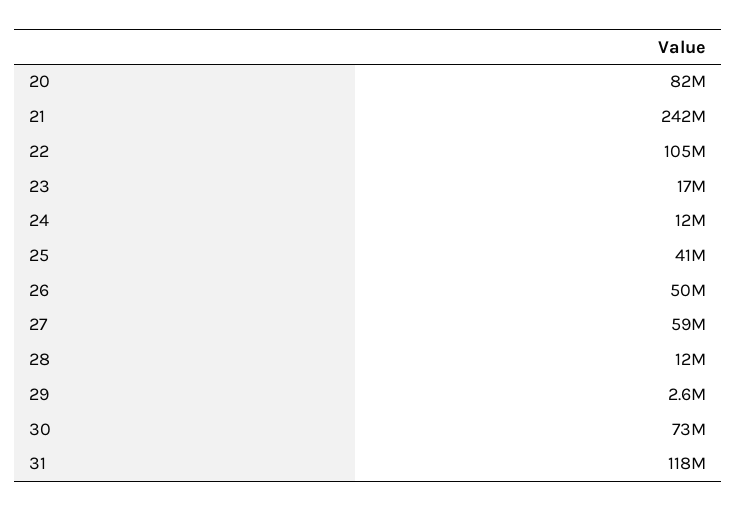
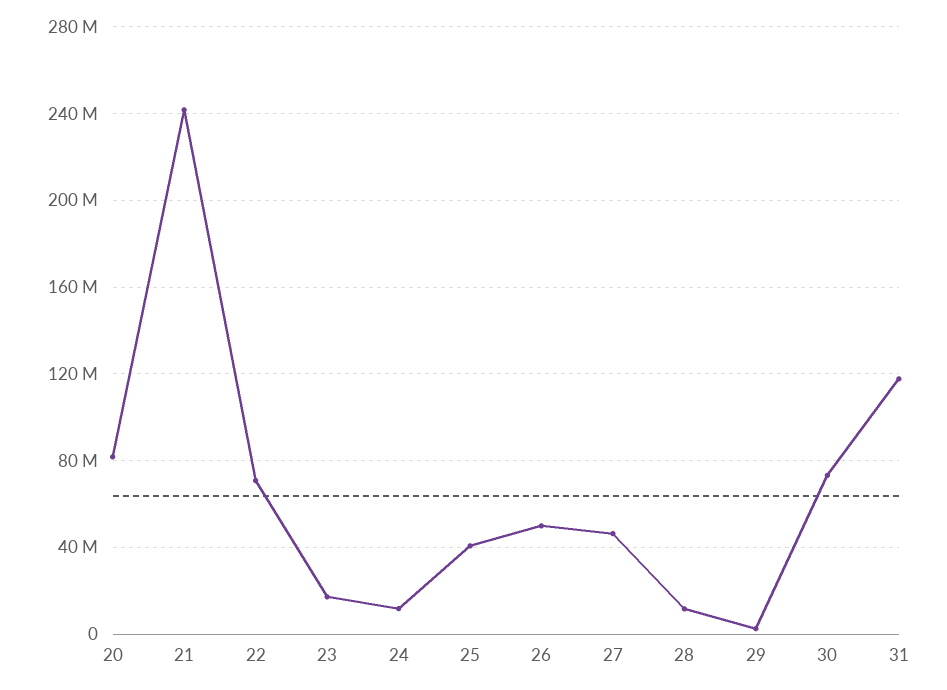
22: 105000000 -> 70000000
27: 59000000 -> 45000000

